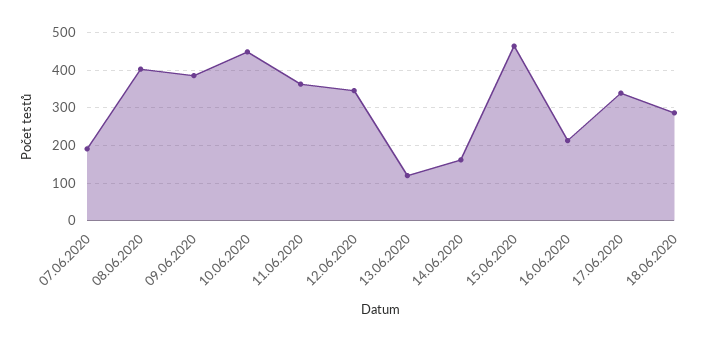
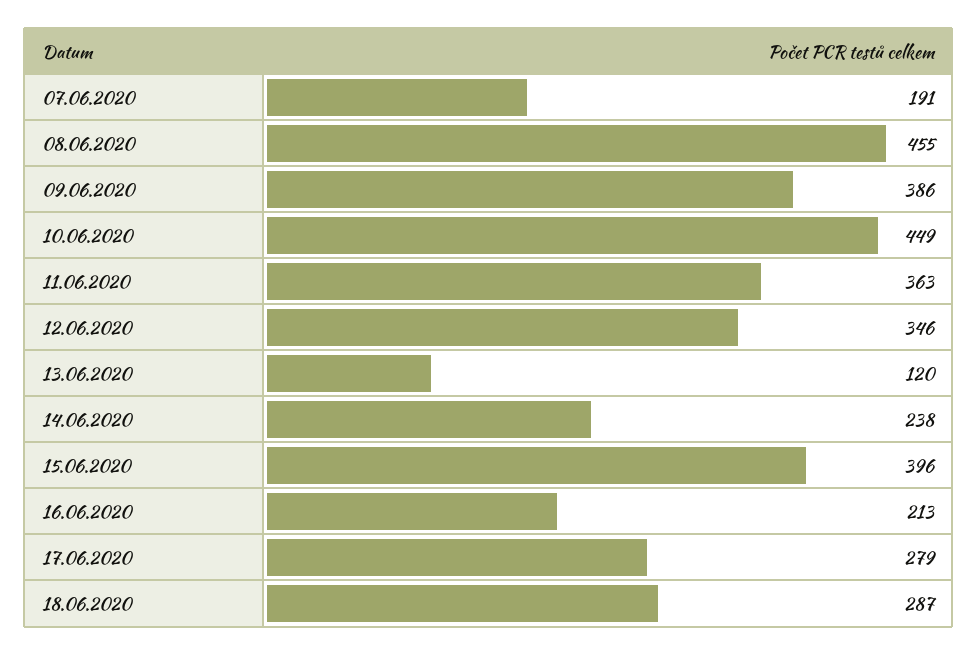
08.06.2020: 400 -> 455
14.06.2020: 160 -> 238
15.06.2020: 460 -> 396
17.06.2020: 340 -> 279

